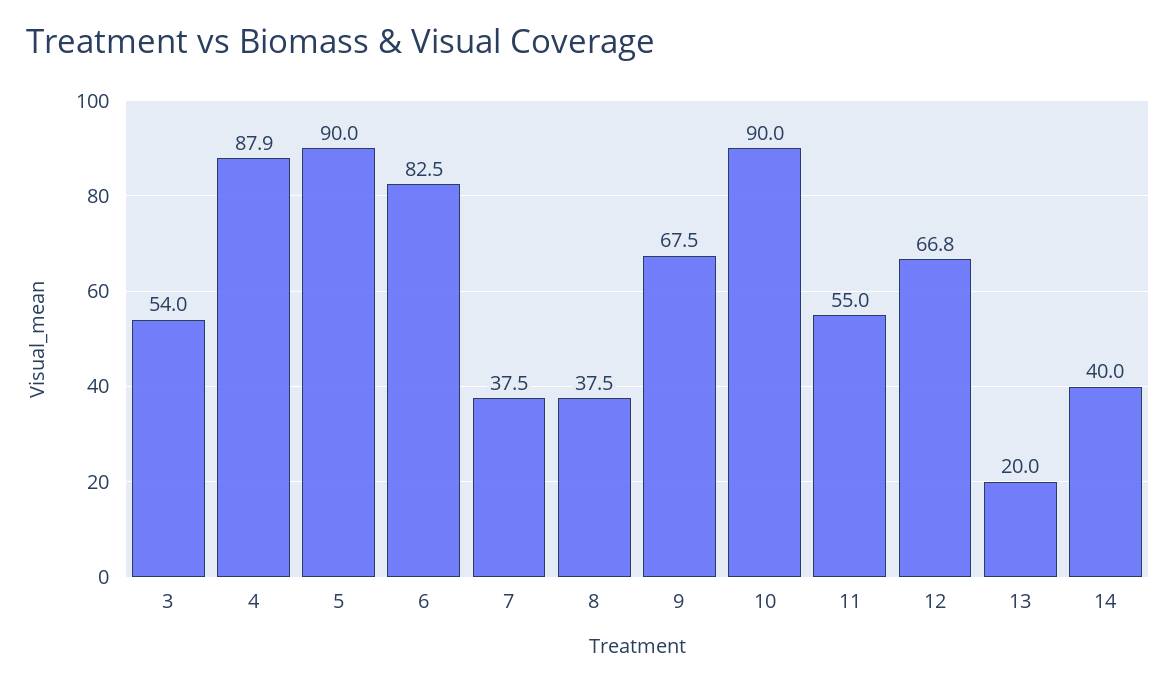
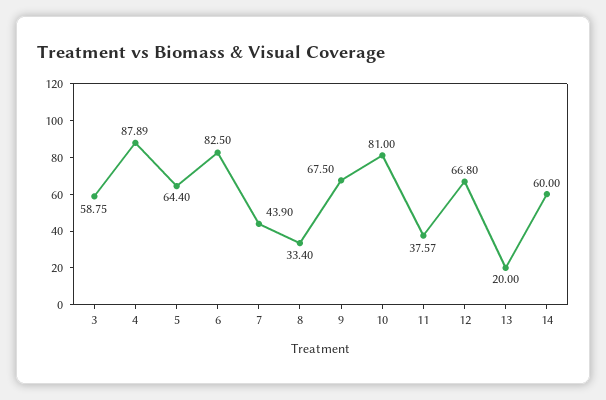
3: 54 -> 58.75
5: 90 -> 64.4
7: 37.5 -> 43.9
8: 37.5 -> 33.4
10: 90 -> 81
11: 55 -> 37.57
14: 40 -> 60

